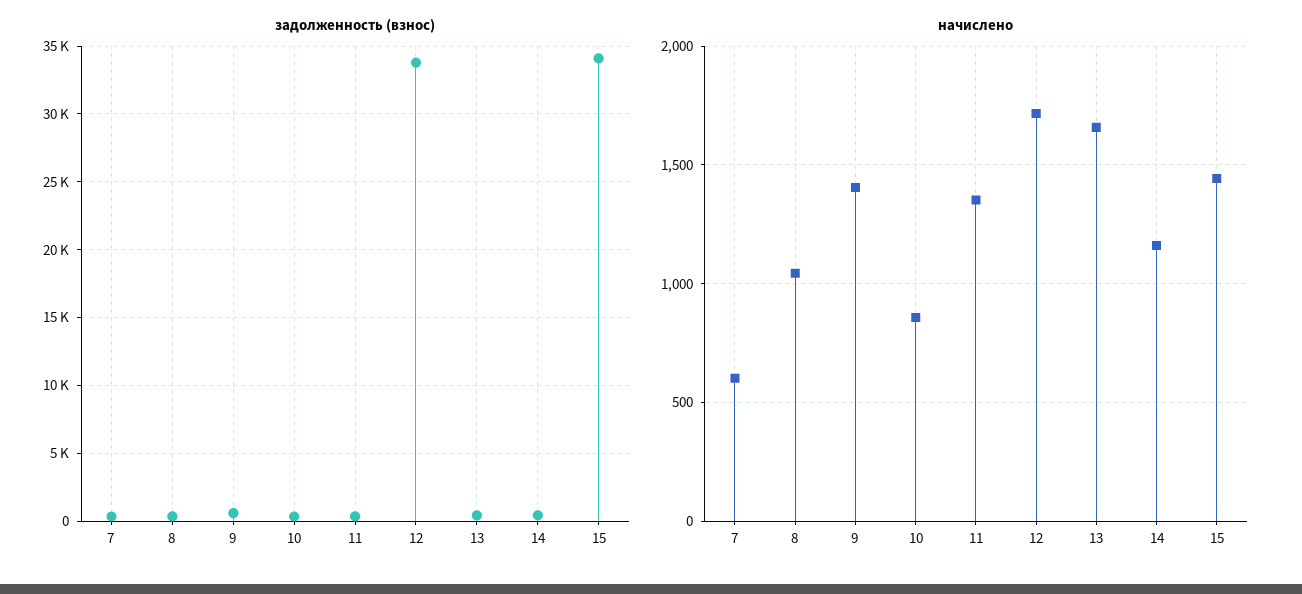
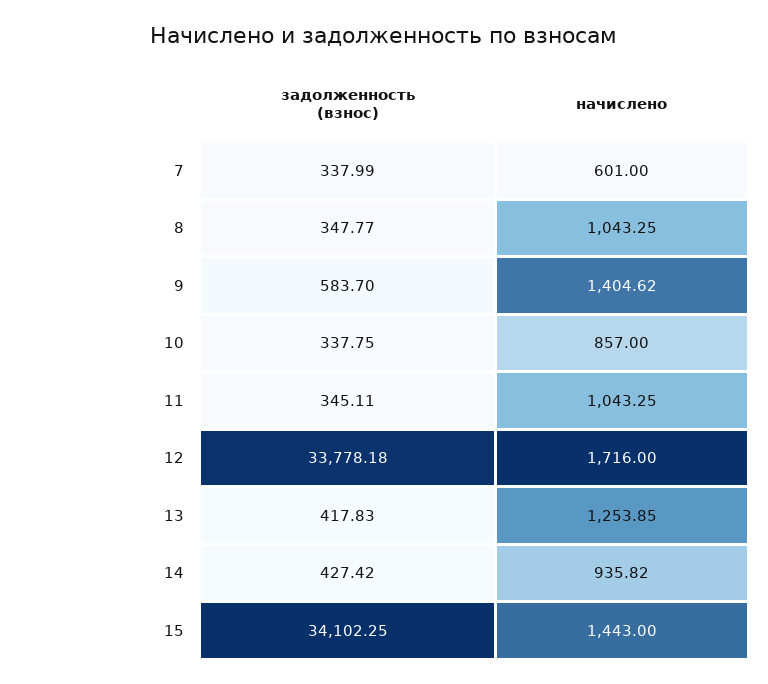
начислено, 11: 1350 -> 1043.25
начислено, 13: 1650 -> 1253.85
начислено, 14: 1150 -> 935.82

